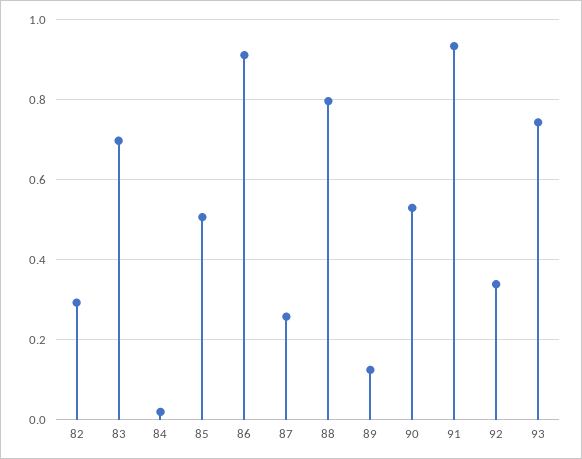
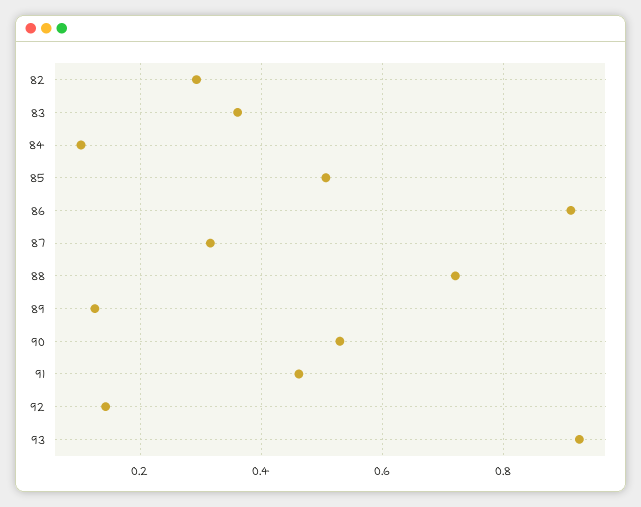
83: 0.7 -> 0.36
84: 0.02 -> 0.1
87: 0.26 -> 0.32
88: 0.8 -> 0.72
91: 0.94 -> 0.46
92: 0.34 -> 0.14
93: 0.74 -> 0.92

